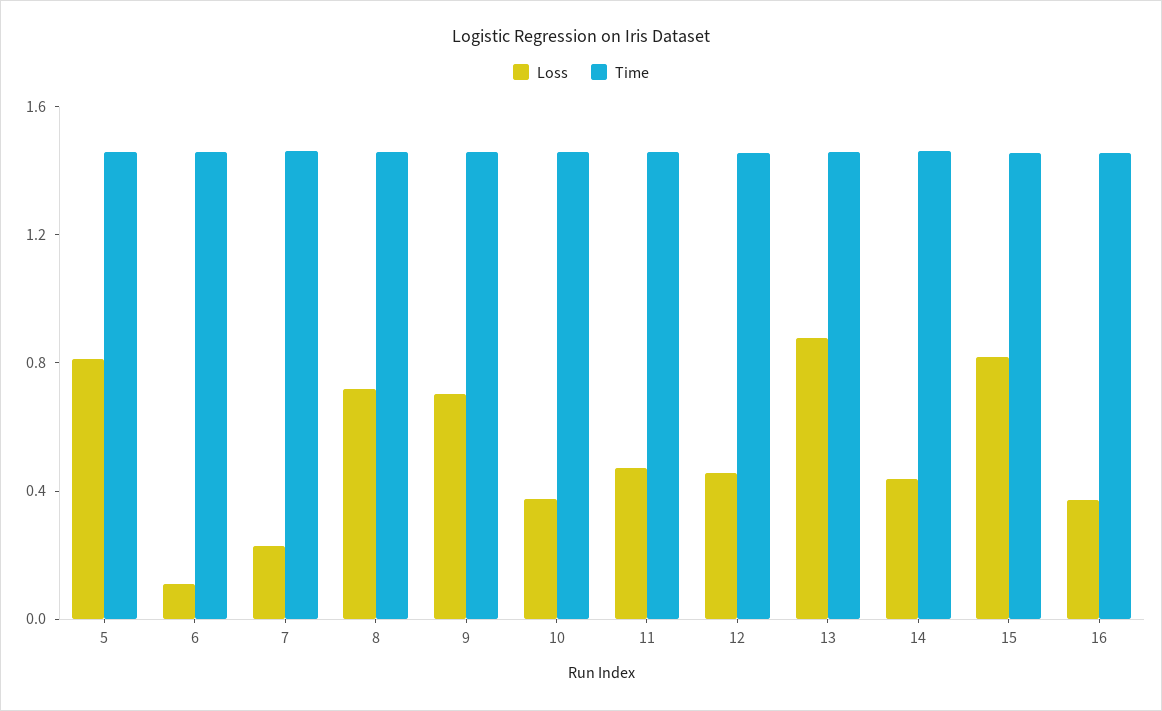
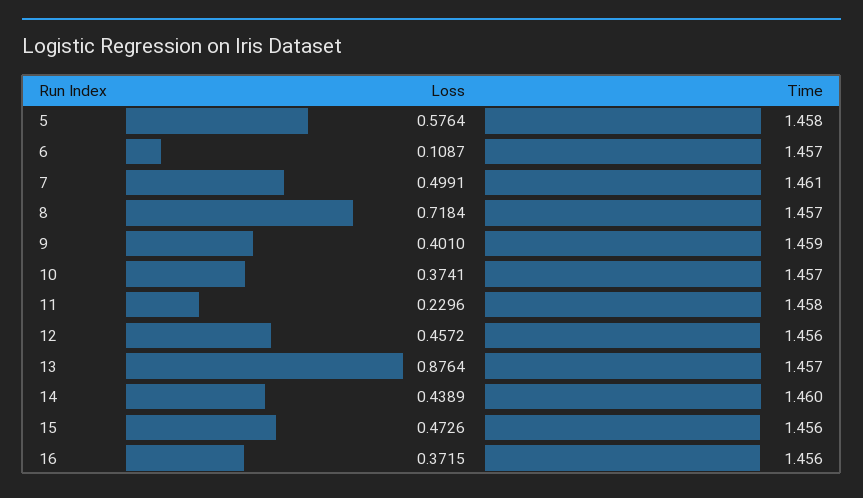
Loss, 5: 0.8 -> 0.5764
Loss, 7: 0.2 -> 0.4991
Loss, 9: 0.7 -> 0.401
Loss, 11: 0.5 -> 0.2296
Loss, 15: 0.8 -> 0.4726

